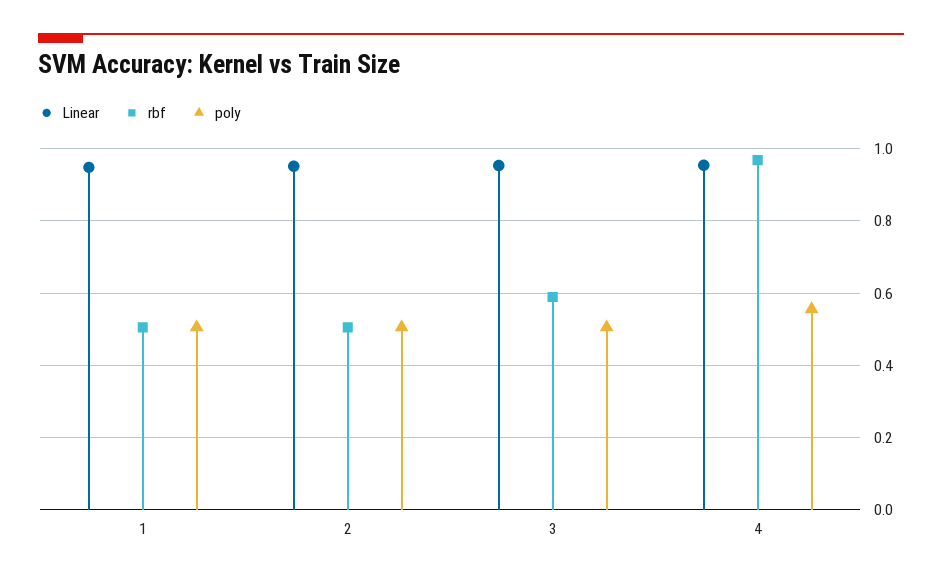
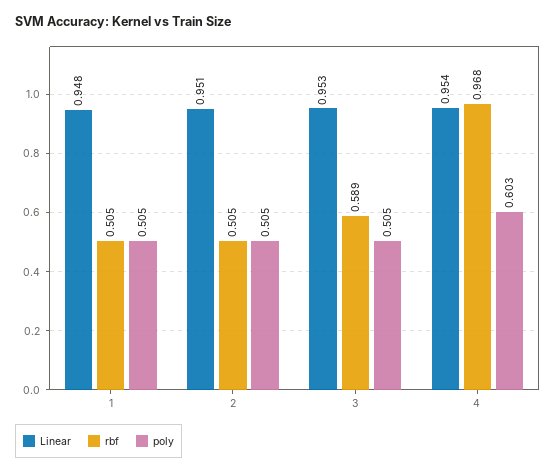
poly, 4: 0.56 -> 0.603

